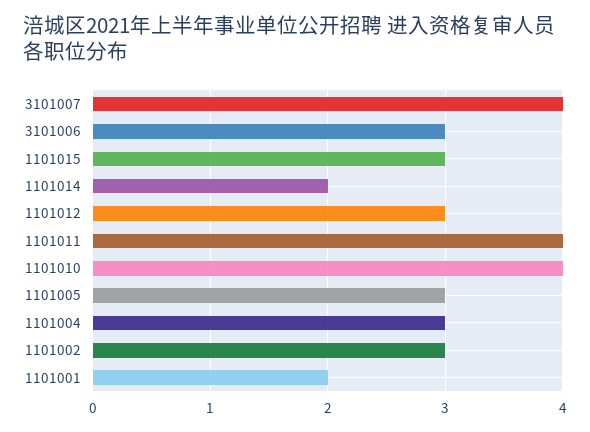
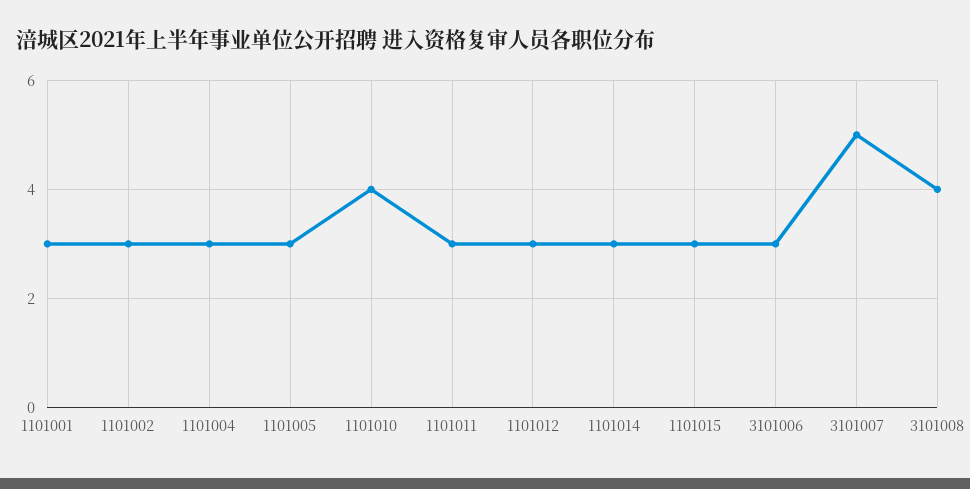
3101007: 4 -> 5
1101014: 2 -> 3
1101011: 4 -> 3
1101001: 2 -> 3
3101008: none -> 4

